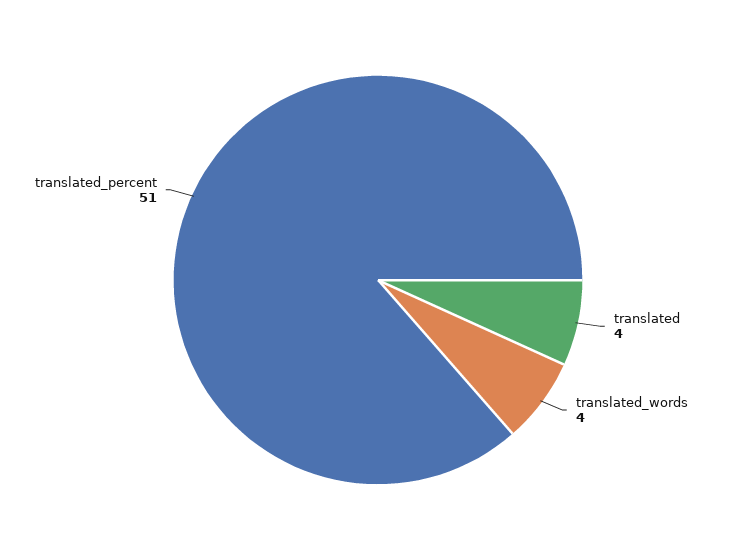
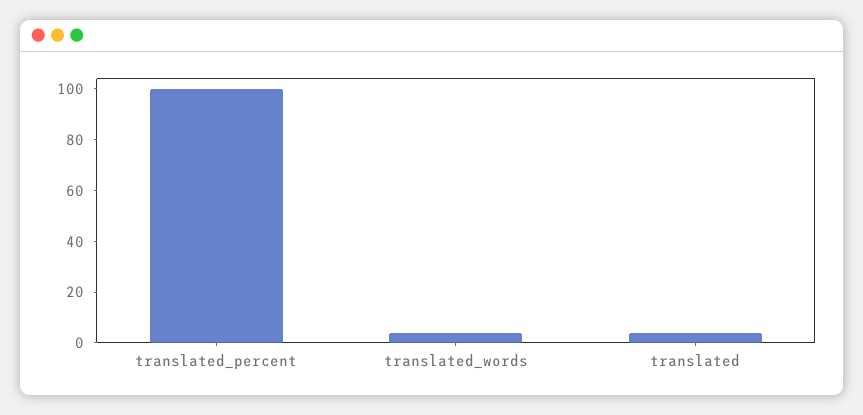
translated_percent: 51 -> 100

